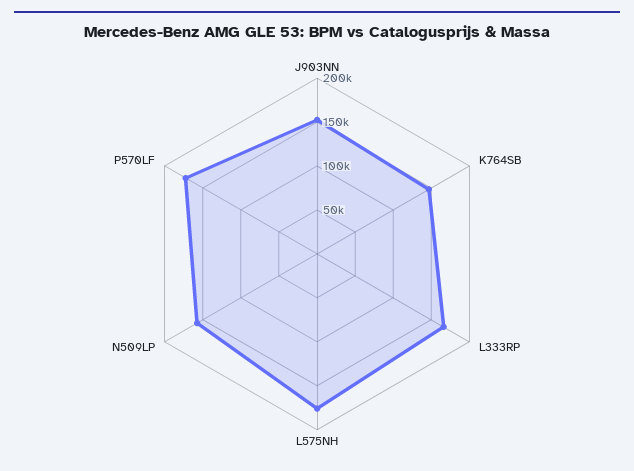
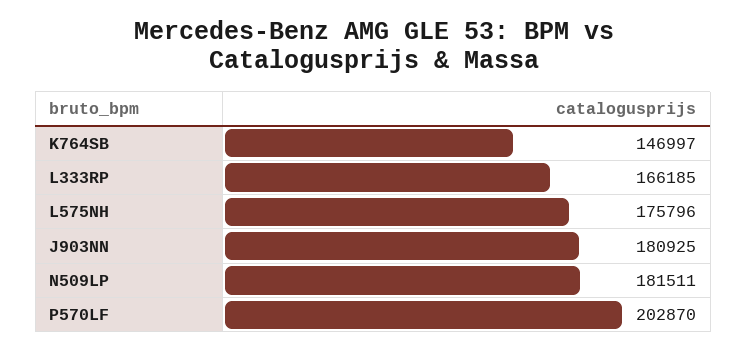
J903NN: 150000 -> 180925
N509LP: 160000 -> 181511
P570LF: 170000 -> 202870

